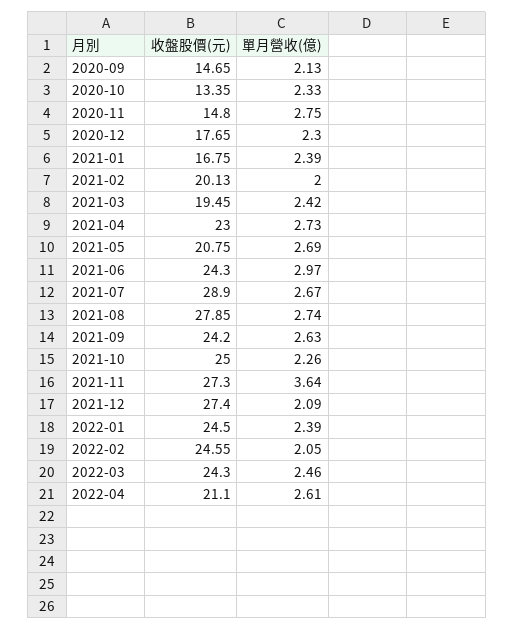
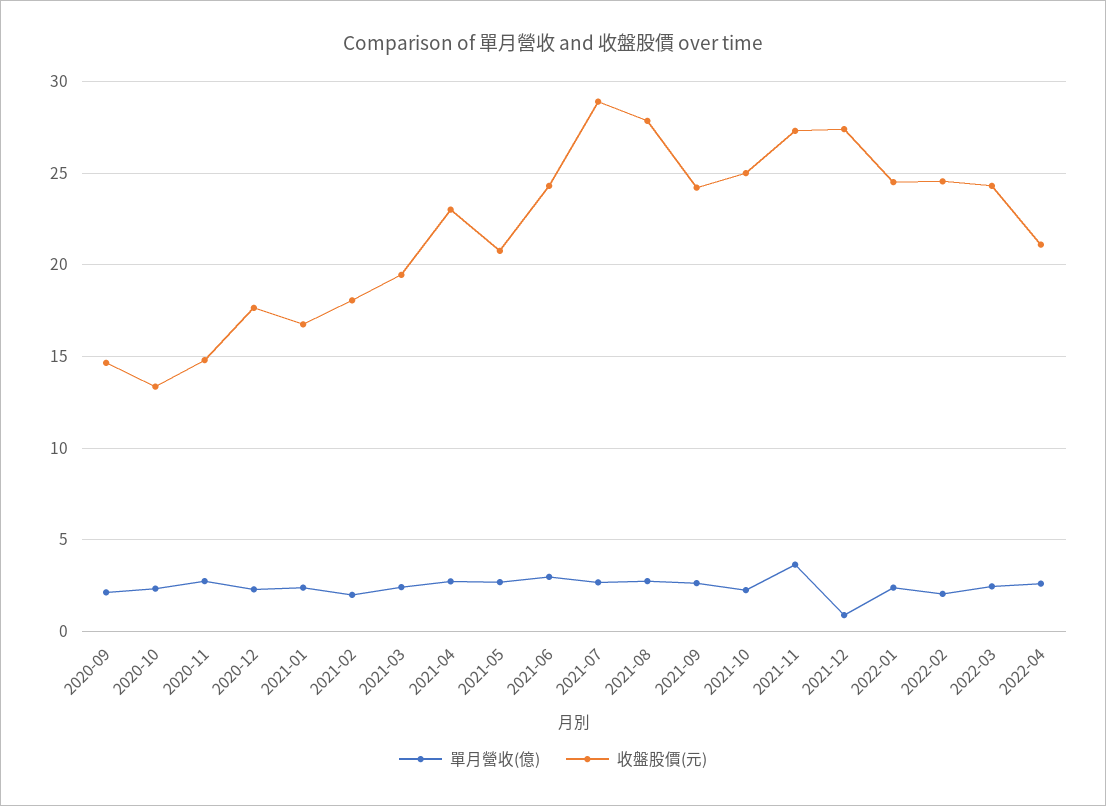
收盤股價(元), 2021-02: 20.13 -> 18
單月營收(億), 2021-12: 2.09 -> 1

